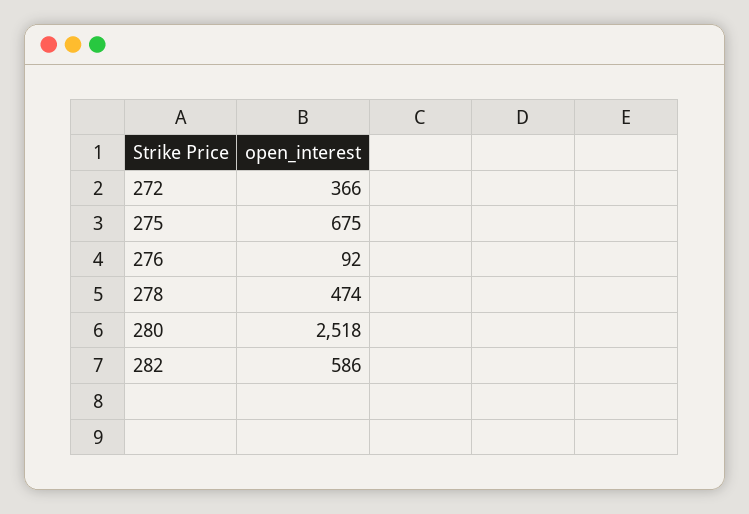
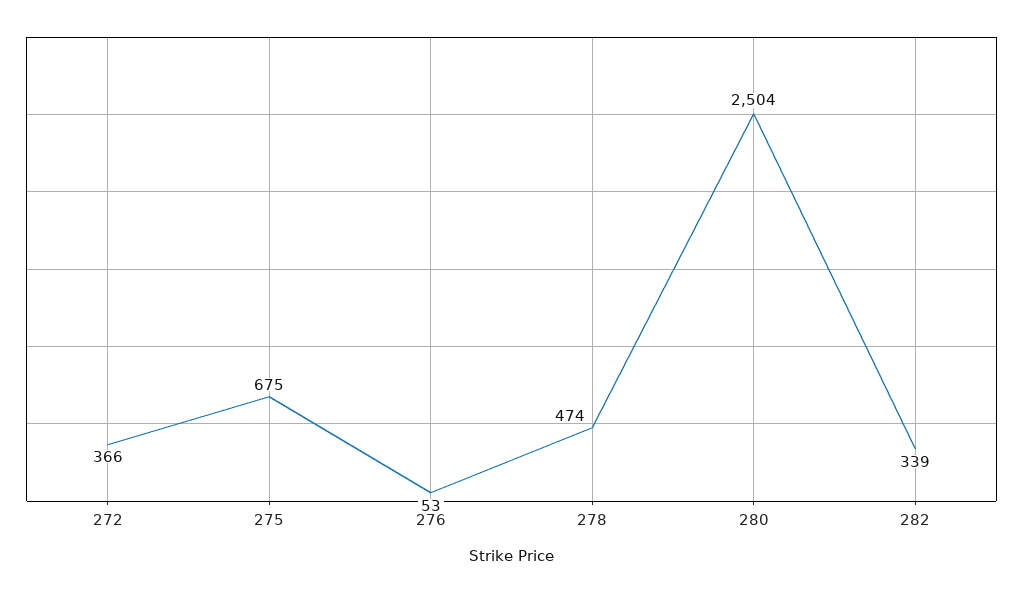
276: 92 -> 53
280: 2518 -> 2504
282: 586 -> 339

